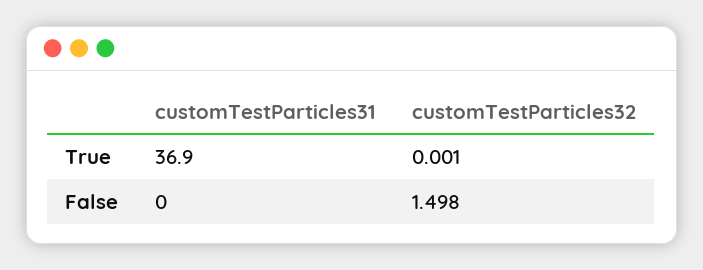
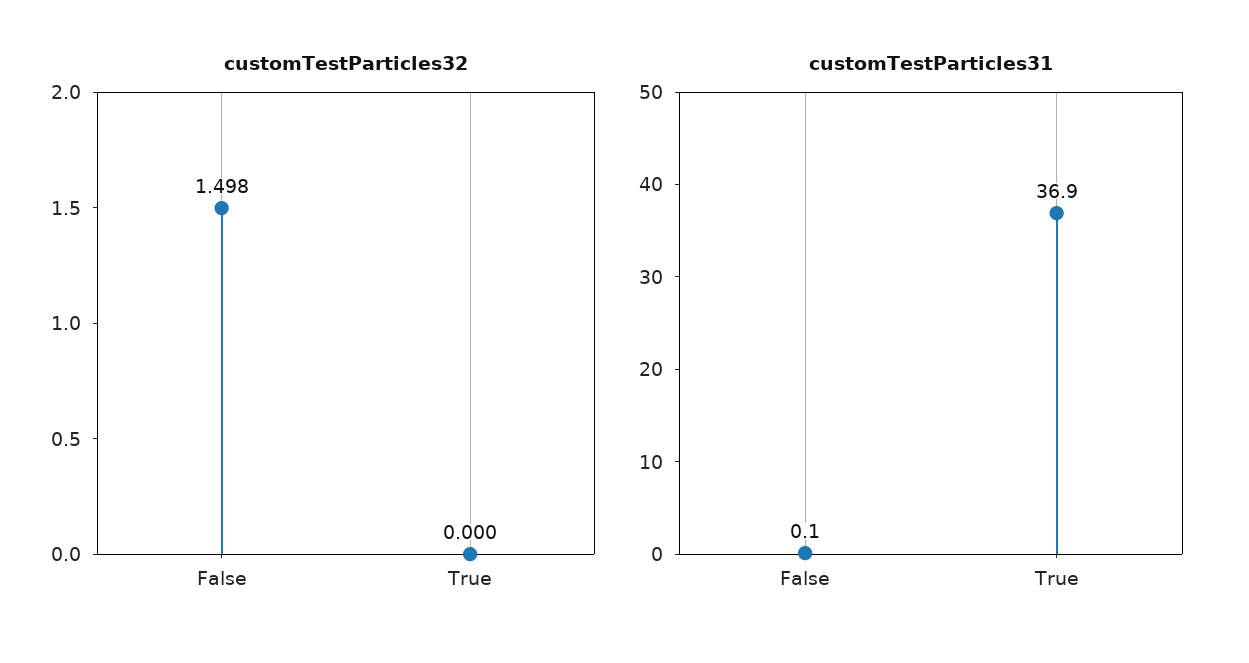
customTestParticles32, True: 0.001 -> 0
customTestParticles31, False: 0 -> 0.1

